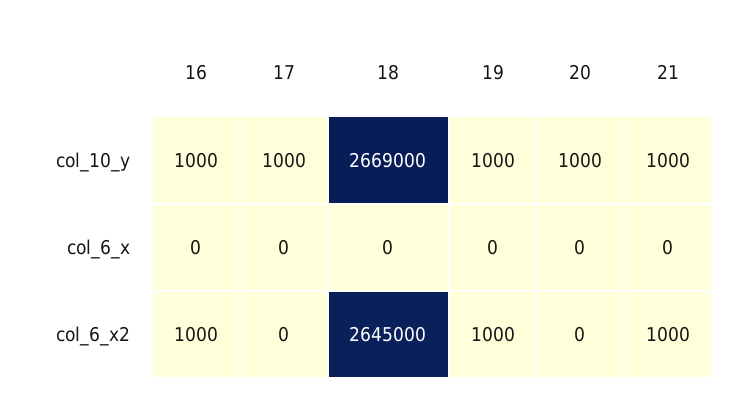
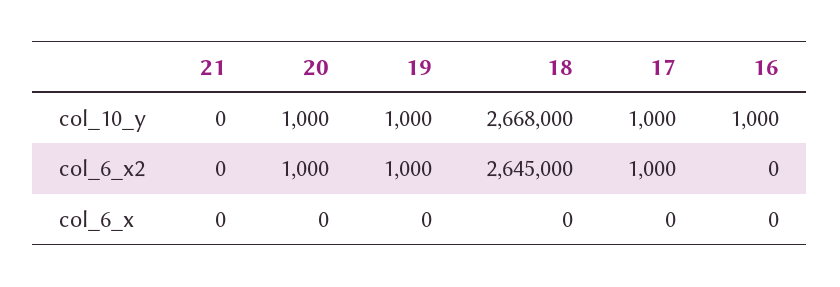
18, col_10_y: 2669000 -> 2668000
21, col_10_y: 1000 -> 0
16, col_6_x2: 1000 -> 0
17, col_6_x2: 0 -> 1000
20, col_6_x2: 0 -> 1000
21, col_6_x2: 1000 -> 0

